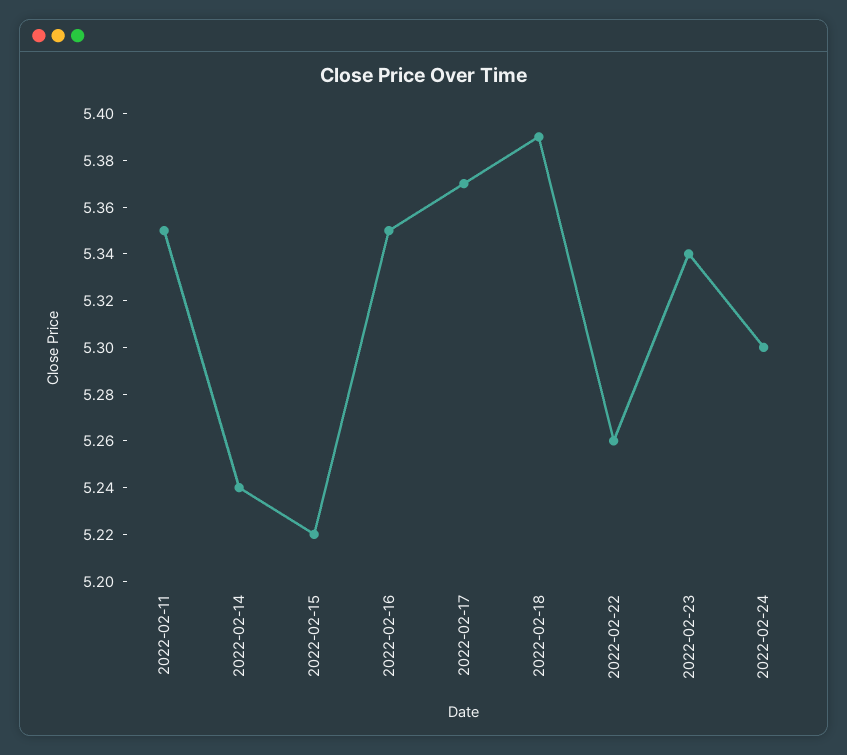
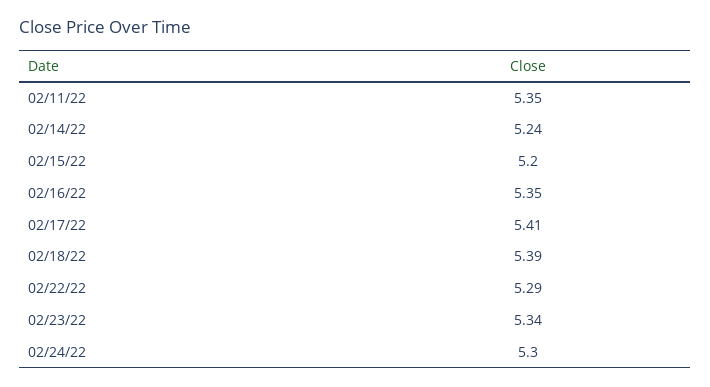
2022-02-15: 5.22 -> 5.2
2022-02-17: 5.37 -> 5.41
2022-02-22: 5.26 -> 5.29

